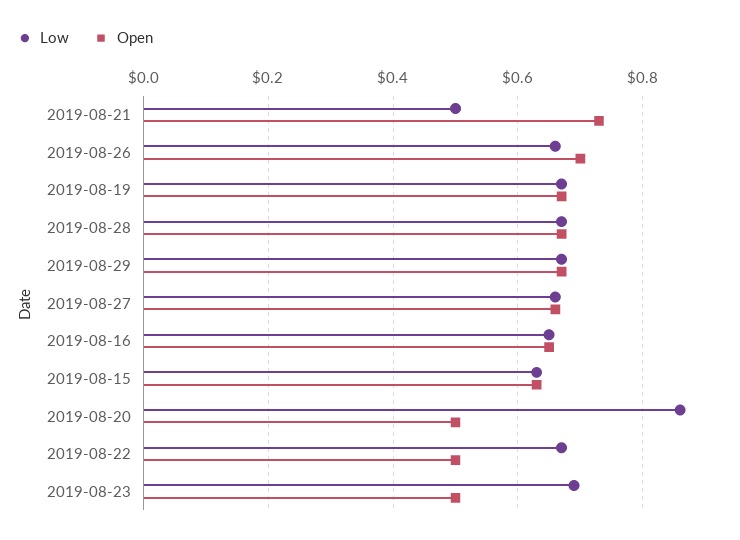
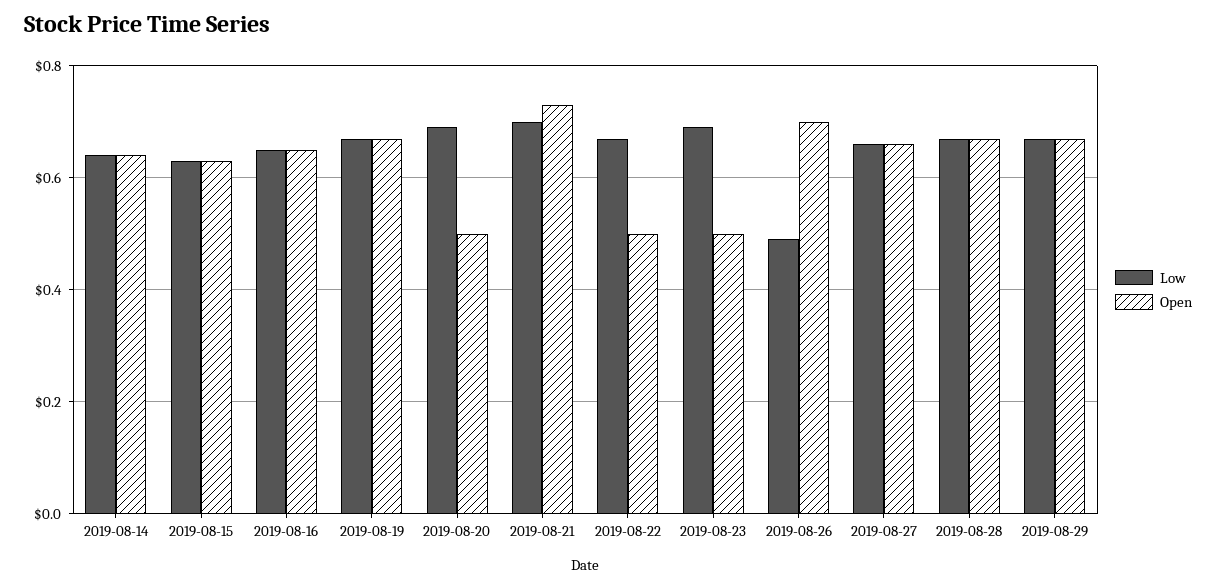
Low, 2019-08-21: 0.5 -> 0.7
Low, 2019-08-26: 0.65 -> 0.5
Low, 2019-08-20: 0.85 -> 0.7
Low, 2019-08-14: none -> 0.65
Open, 2019-08-14: none -> 0.65

